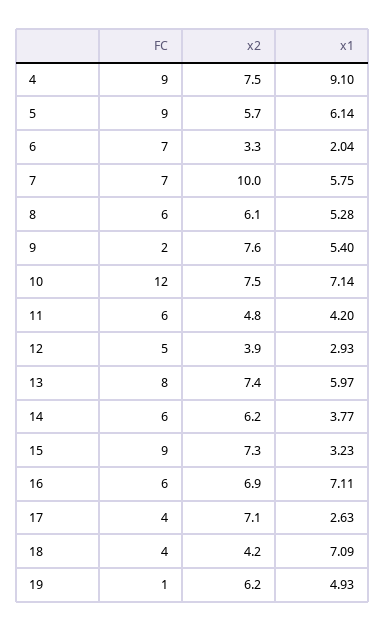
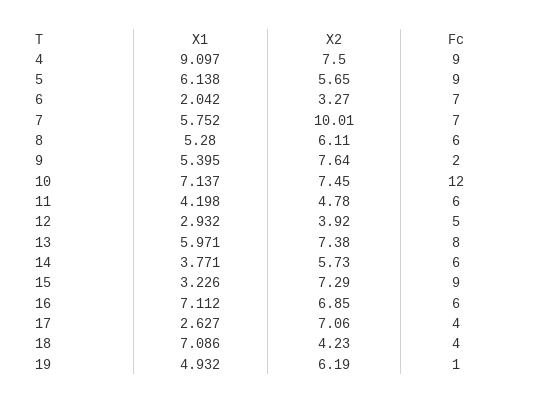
x2, 14: 6.2 -> 5.73

